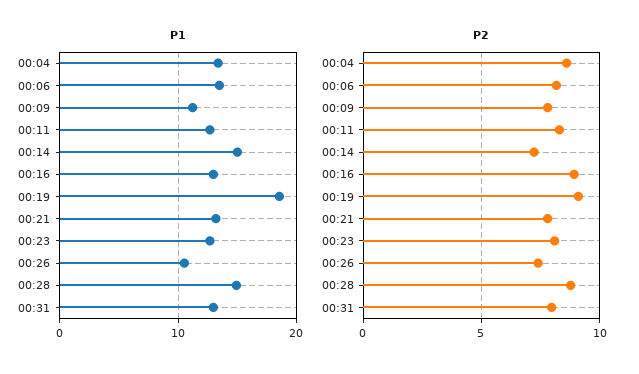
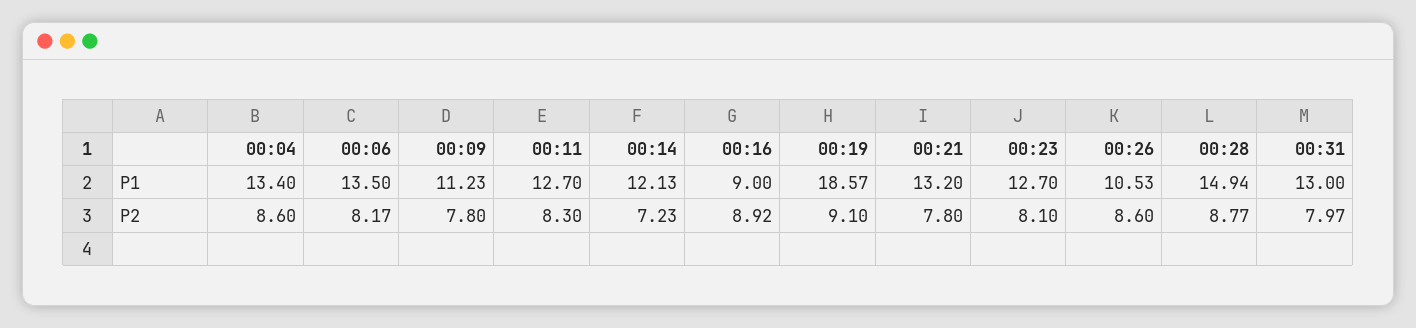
P1, 00:14: 15 -> 12.13
P1, 00:16: 13 -> 9
P2, 00:26: 7.5 -> 8.6

